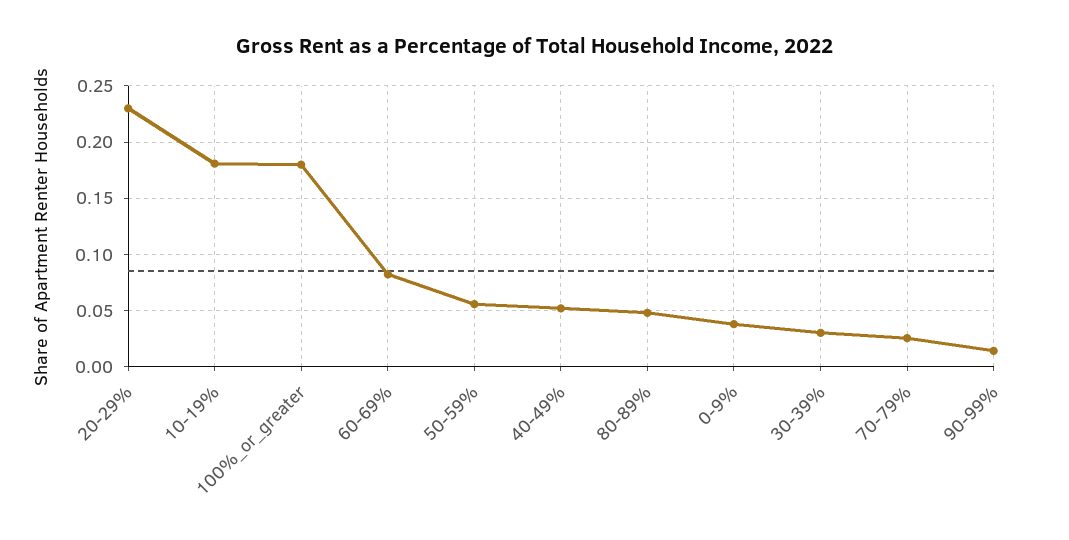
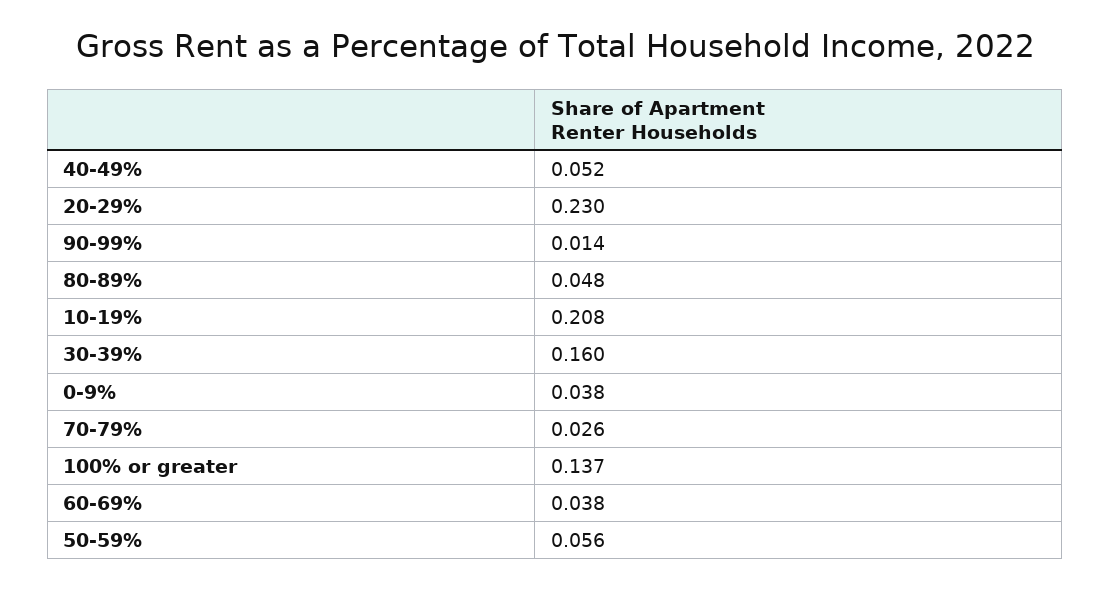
10-19%: 0.18 -> 0.208
100%_or_greater: 0.18 -> 0.137
60-69%: 0.08 -> 0.038
30-39%: 0.03 -> 0.16

